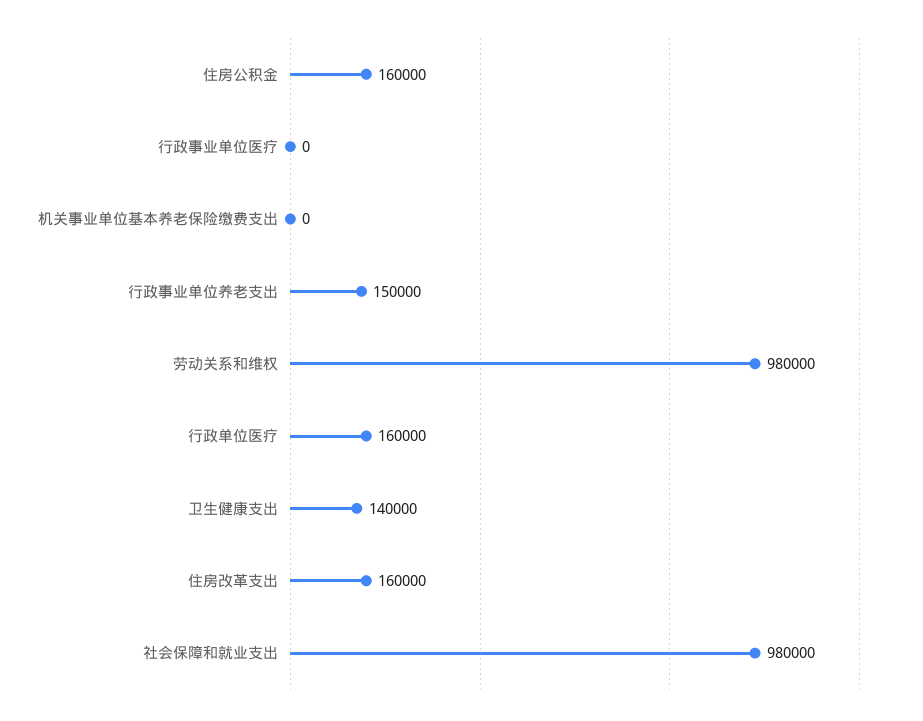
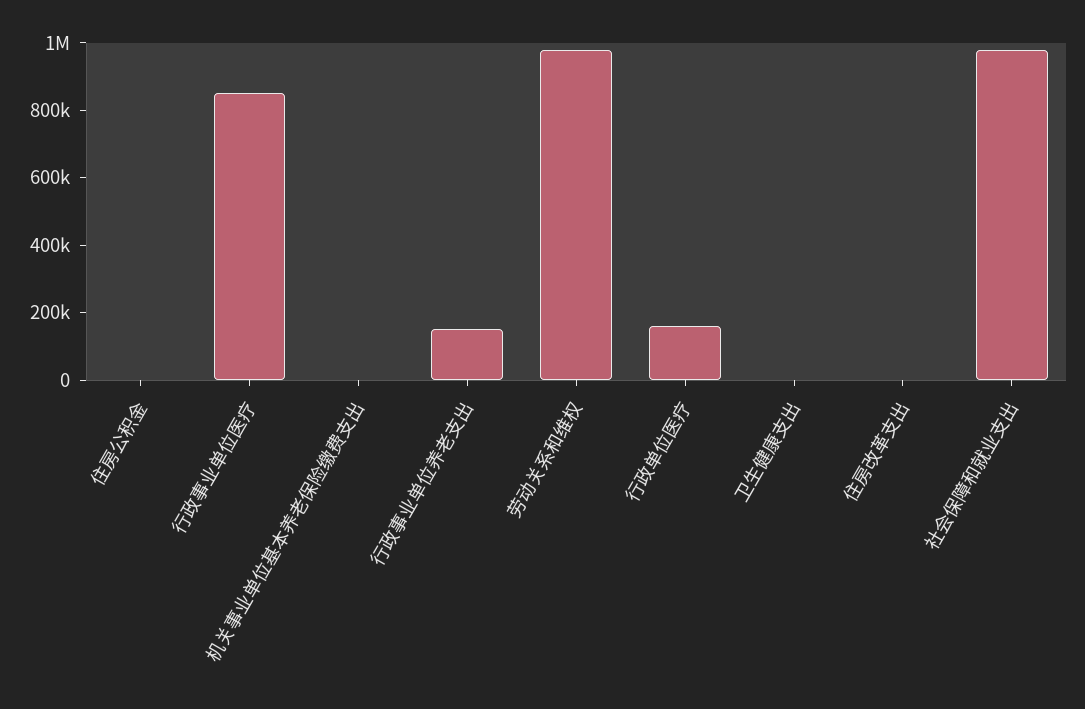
住房公积金: 160000 -> 0
行政事业单位医疗: 0 -> 850000
卫生健康支出: 140000 -> 0
住房改革支出: 160000 -> 0

